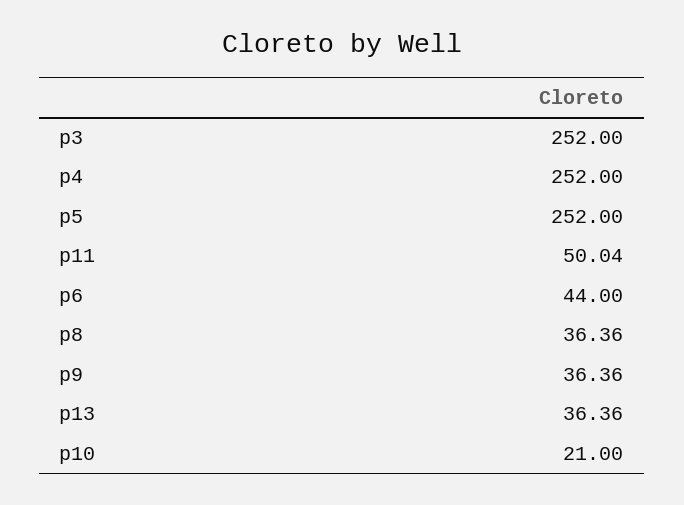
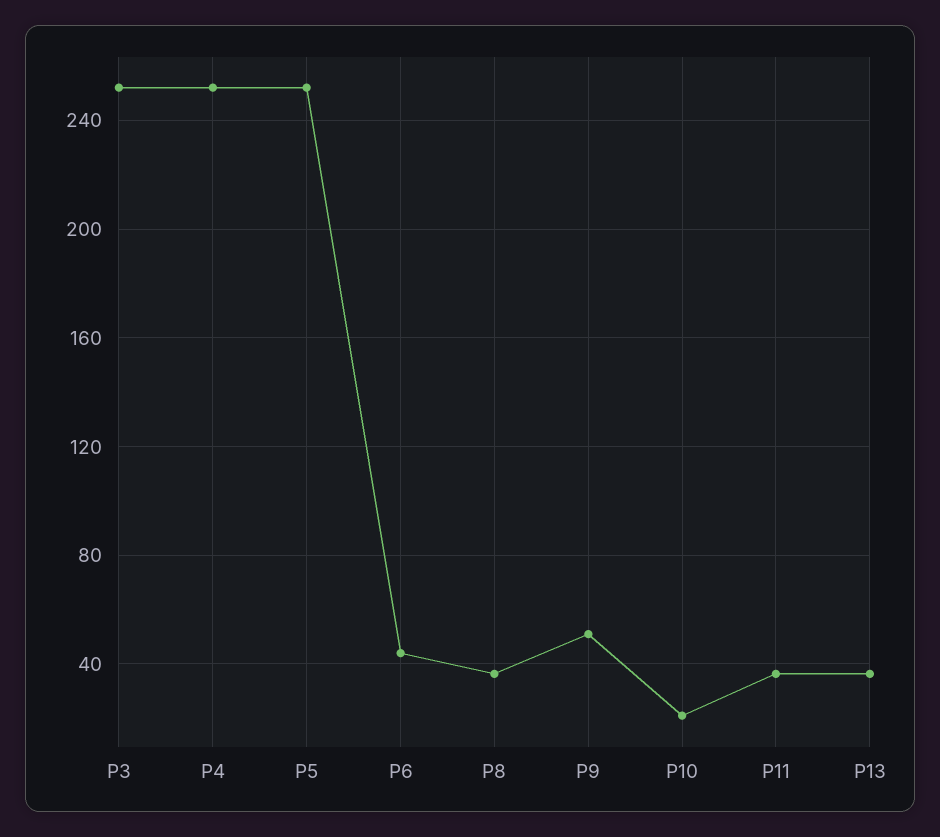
p11: 50.04 -> 35
p9: 36.36 -> 50

